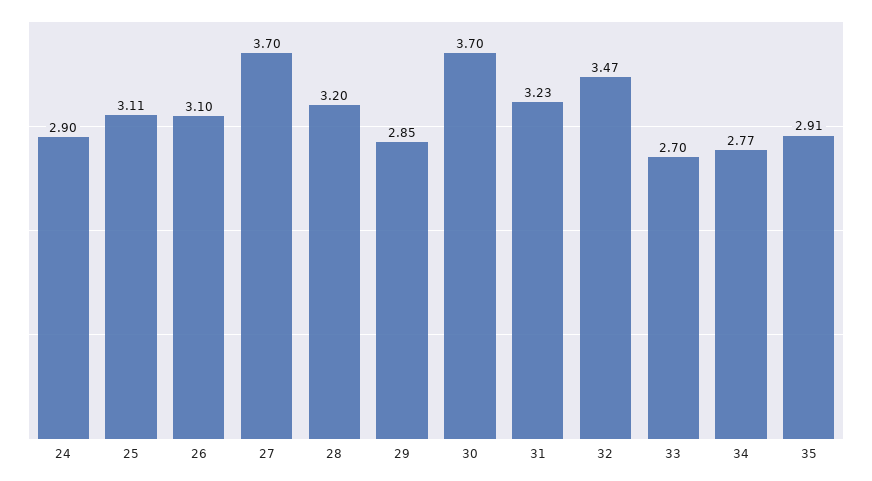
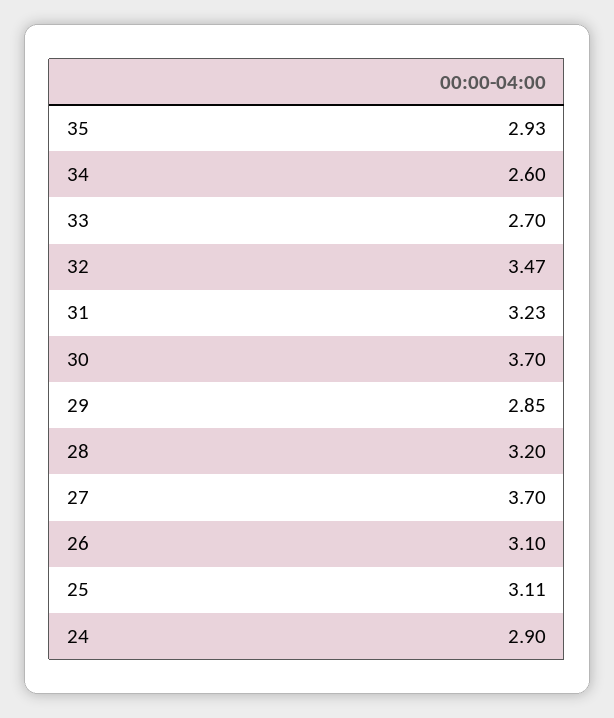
34: 2.77 -> 2.6
35: 2.91 -> 2.93

